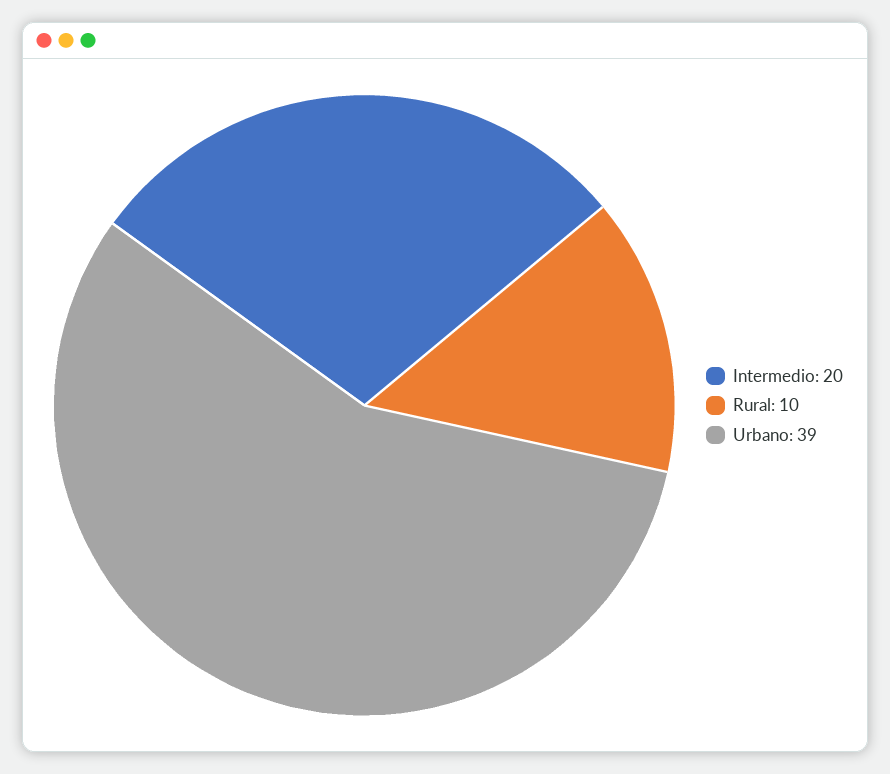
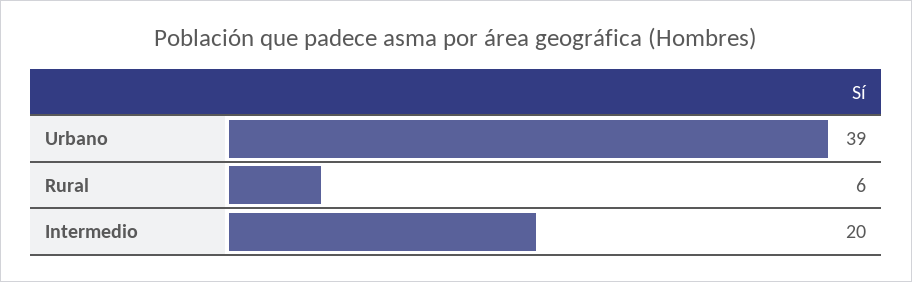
Rural: 10 -> 6

